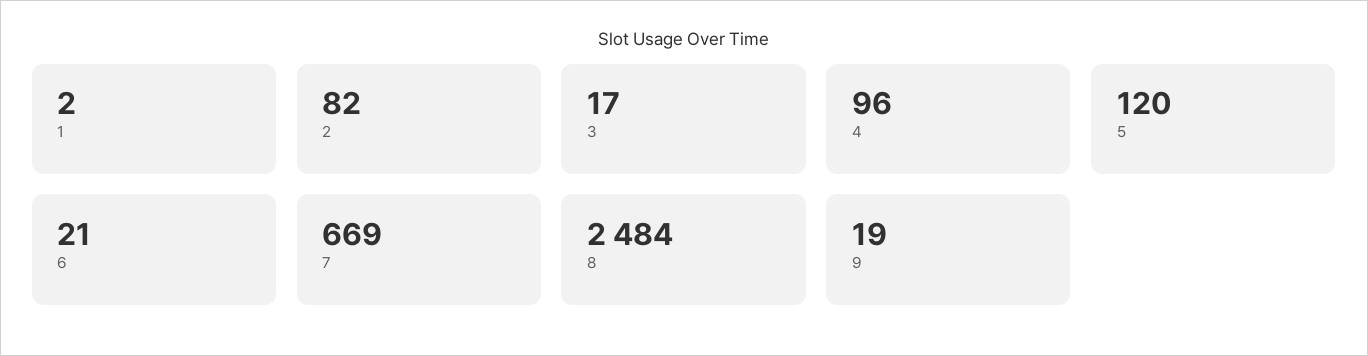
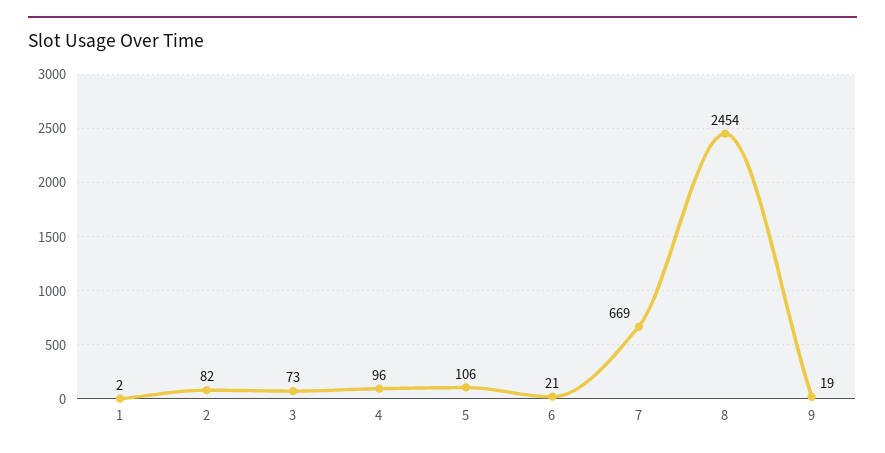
3: 17 -> 73
5: 120 -> 106
8: 2484 -> 2454

